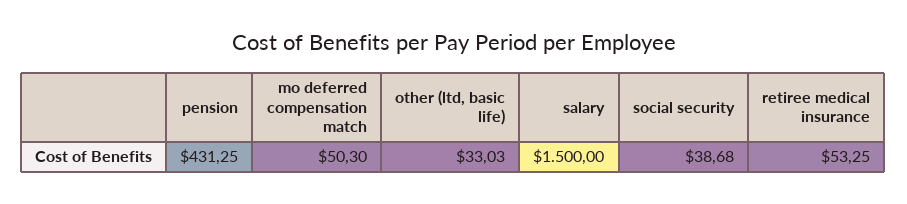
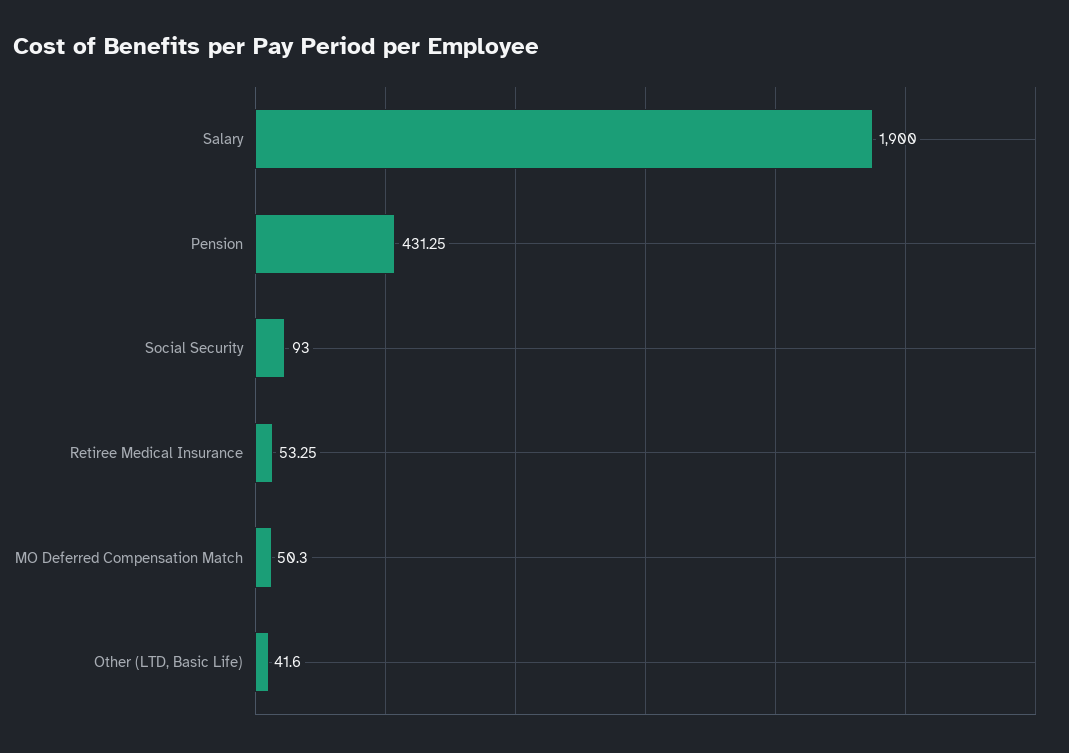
other (ltd, basic life): 33.03 -> 41.6
salary: 1500 -> 1900
social security: 38.68 -> 93

